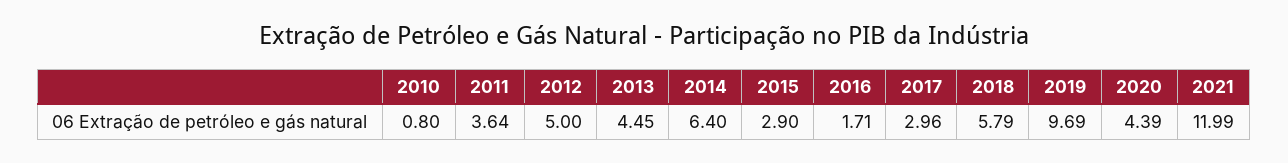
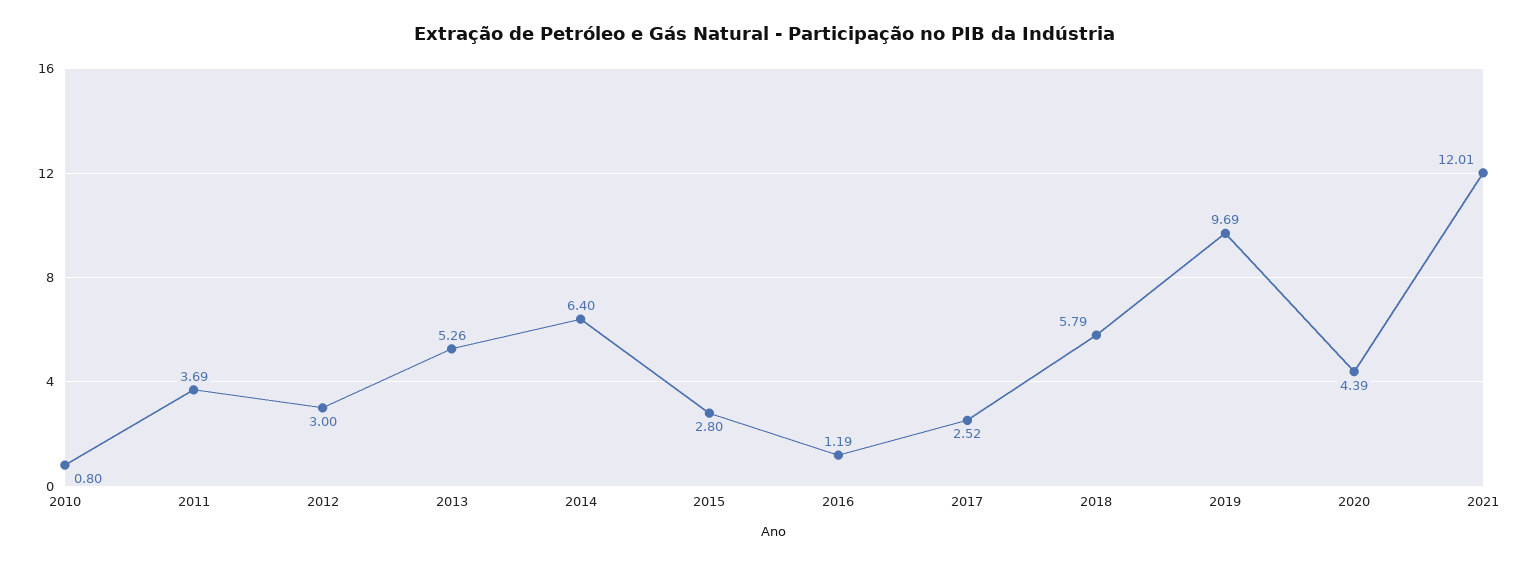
2011: 3.64 -> 3.69
2012: 5 -> 3
2013: 4.45 -> 5.26
2015: 2.9 -> 2.8
2016: 1.71 -> 1.19
2017: 2.96 -> 2.52
2021: 11.99 -> 12.01

